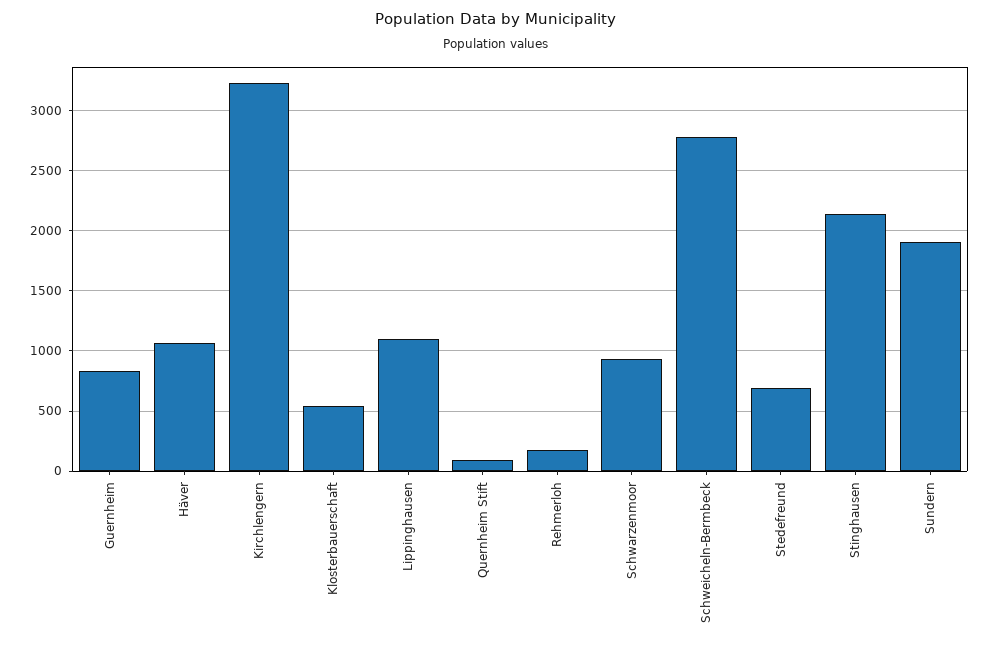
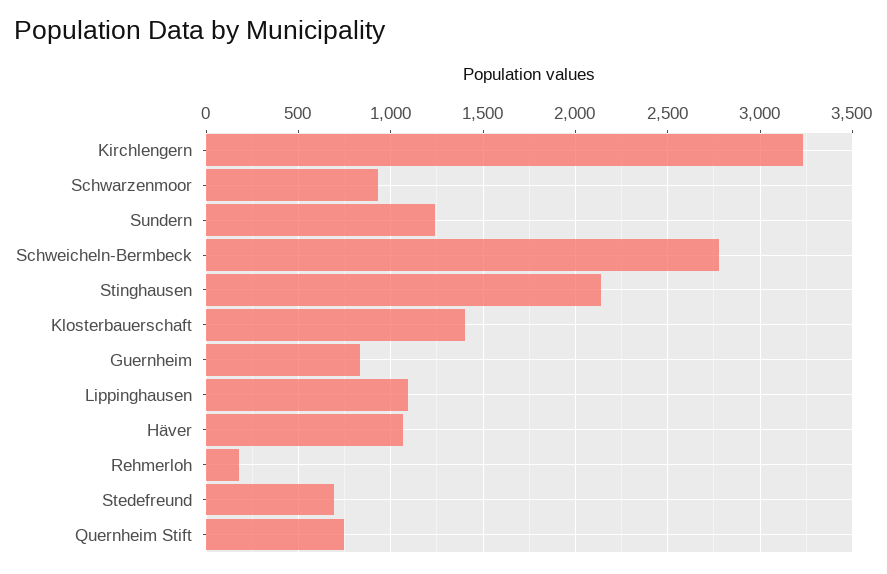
Klosterbauerschaft: 550 -> 1400
Quernheim Stift: 100 -> 750
Sundern: 1900 -> 1250

